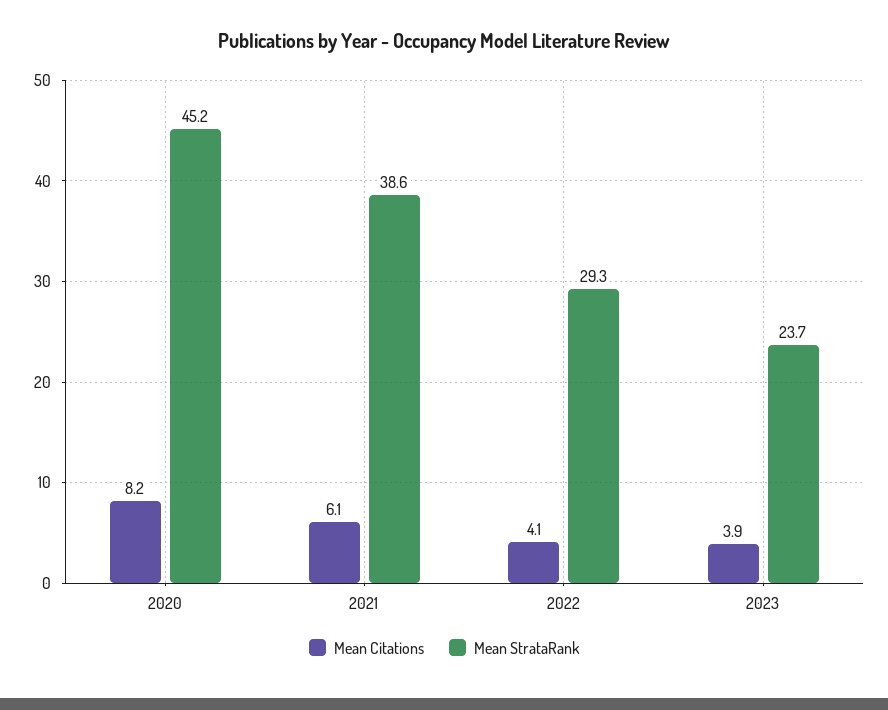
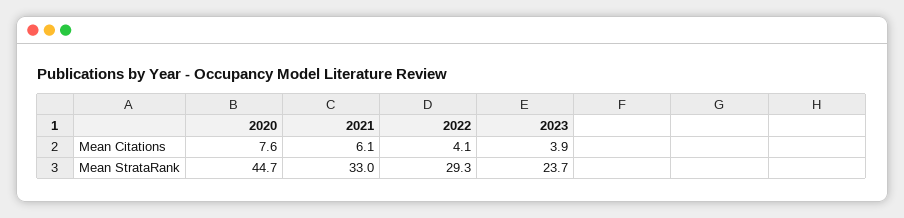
Mean Citations, 2020: 8.2 -> 7.6
Mean StrataRank, 2020: 45.2 -> 44.7
Mean StrataRank, 2021: 38.6 -> 33

